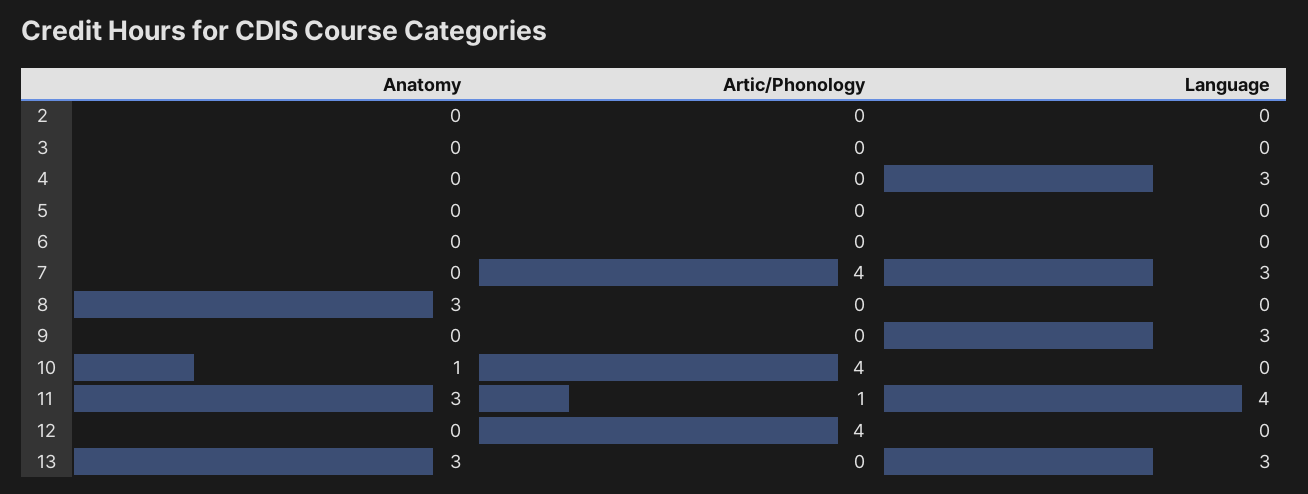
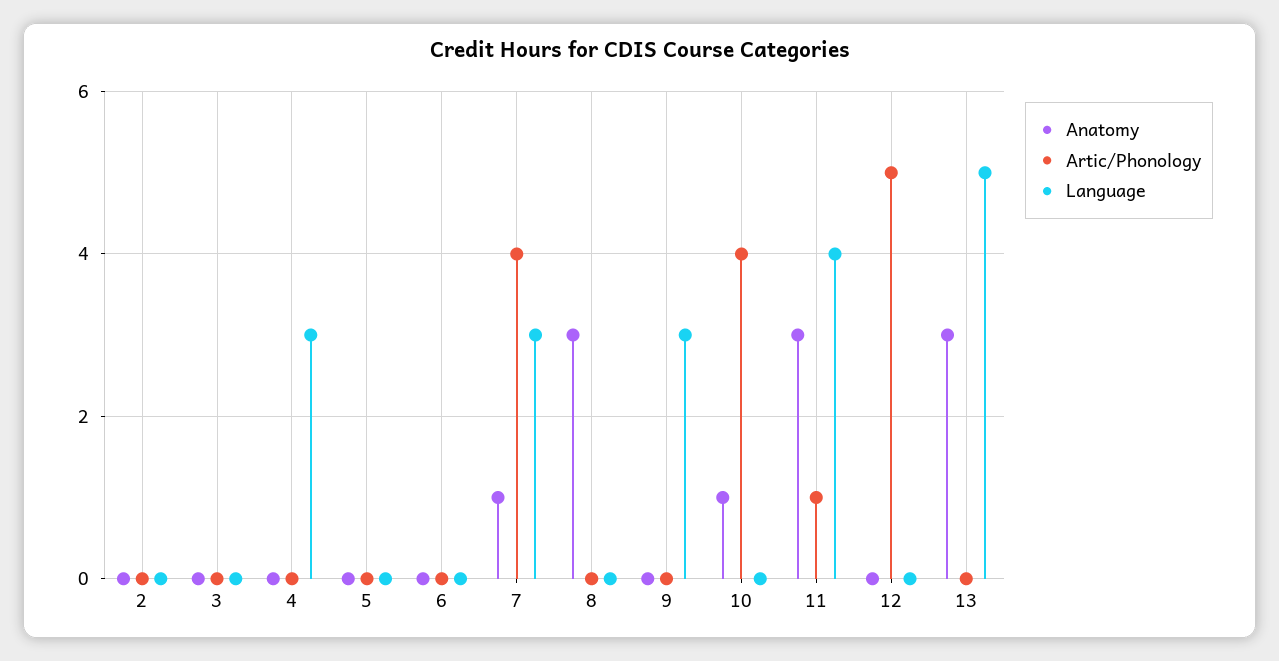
Anatomy, 7: 0 -> 1
Artic/Phonology, 12: 4 -> 5
Language, 13: 3 -> 5

